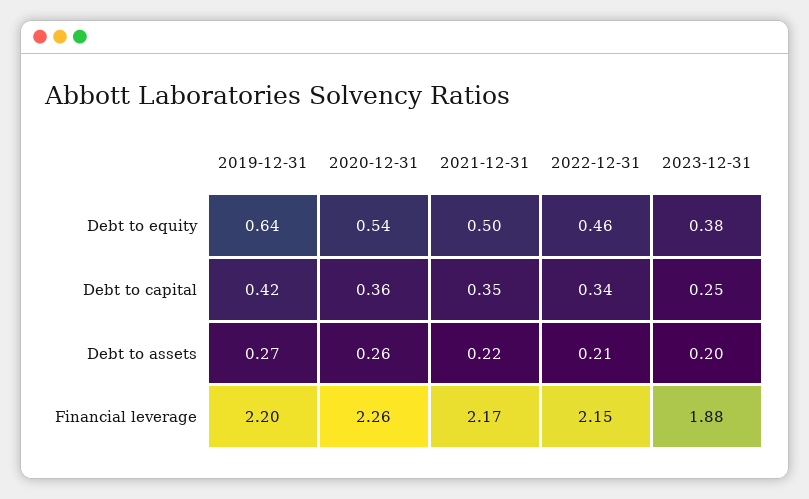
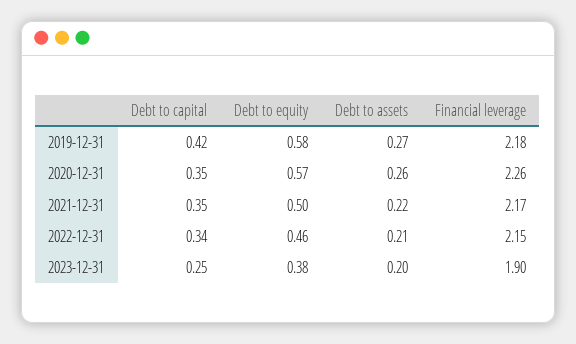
2019-12-31, Debt to equity: 0.64 -> 0.58
2020-12-31, Debt to equity: 0.54 -> 0.57
2020-12-31, Debt to capital: 0.36 -> 0.35
2019-12-31, Financial leverage: 2.2 -> 2.18
2023-12-31, Financial leverage: 1.88 -> 1.9

